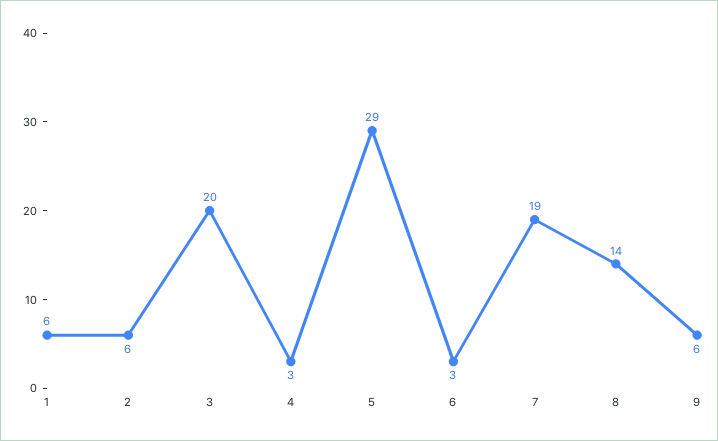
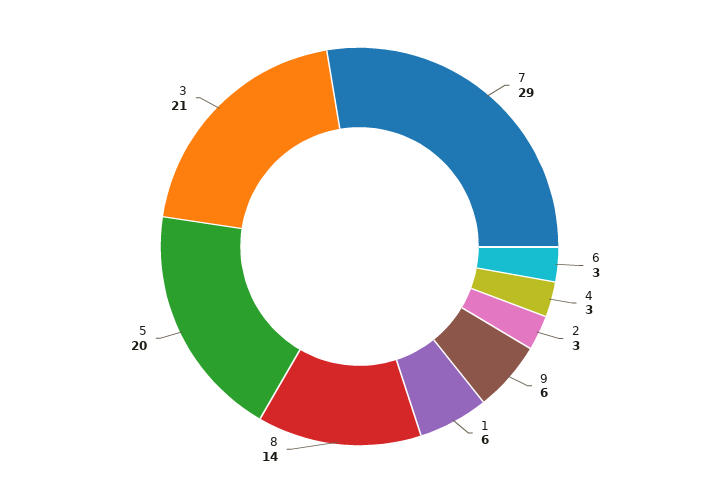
2: 6 -> 3
3: 20 -> 21
5: 29 -> 20
7: 19 -> 29

